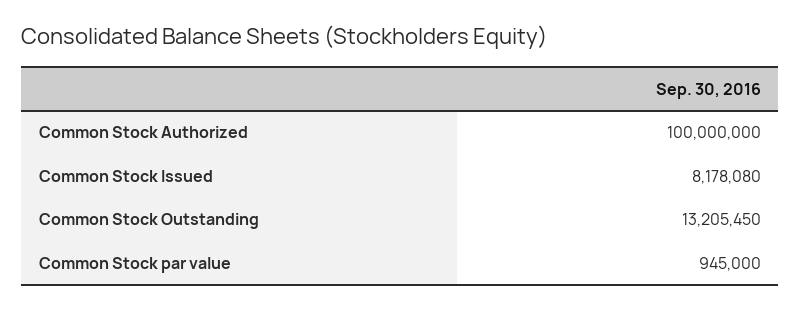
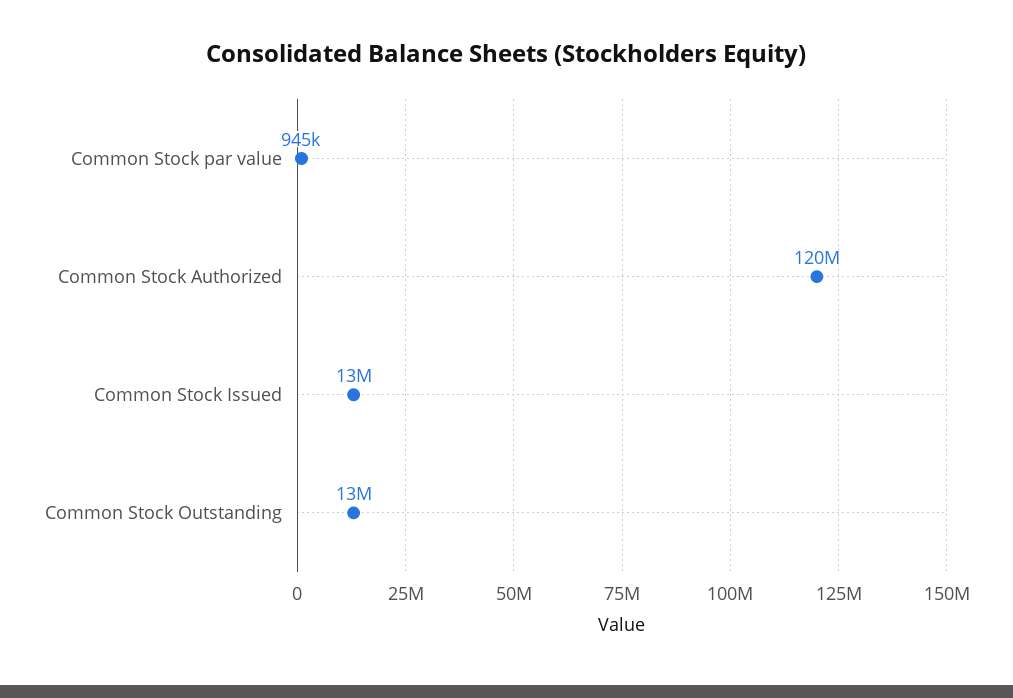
Common Stock Authorized: 100000000 -> 120000000
Common Stock Issued: 8178080 -> 13000000

